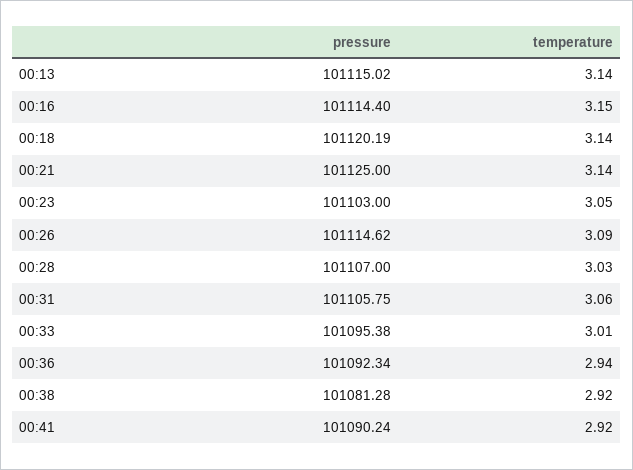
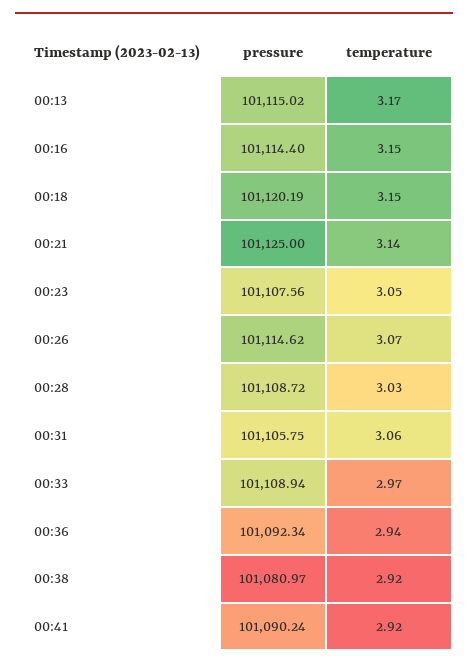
temperature, 00:13: 3.14 -> 3.17
temperature, 00:18: 3.14 -> 3.15
pressure, 00:23: 101103 -> 101107.56
temperature, 00:26: 3.09 -> 3.07
pressure, 00:28: 101107 -> 101108.72
pressure, 00:33: 101095.38 -> 101108.94
temperature, 00:33: 3.01 -> 2.97
pressure, 00:38: 101081.28 -> 101080.97

